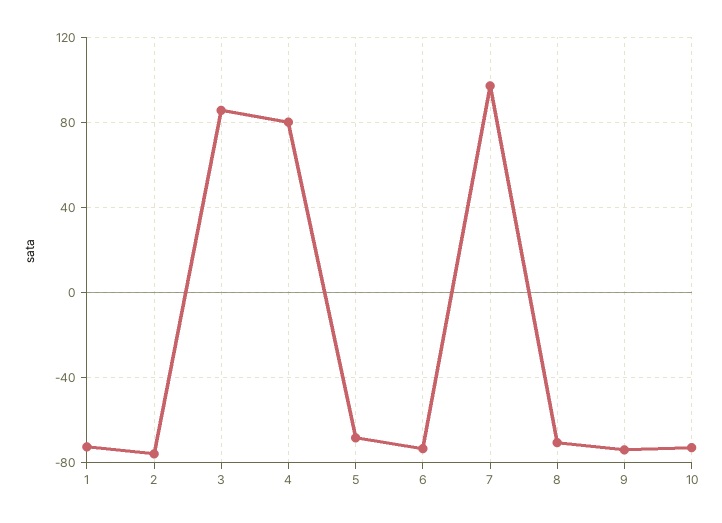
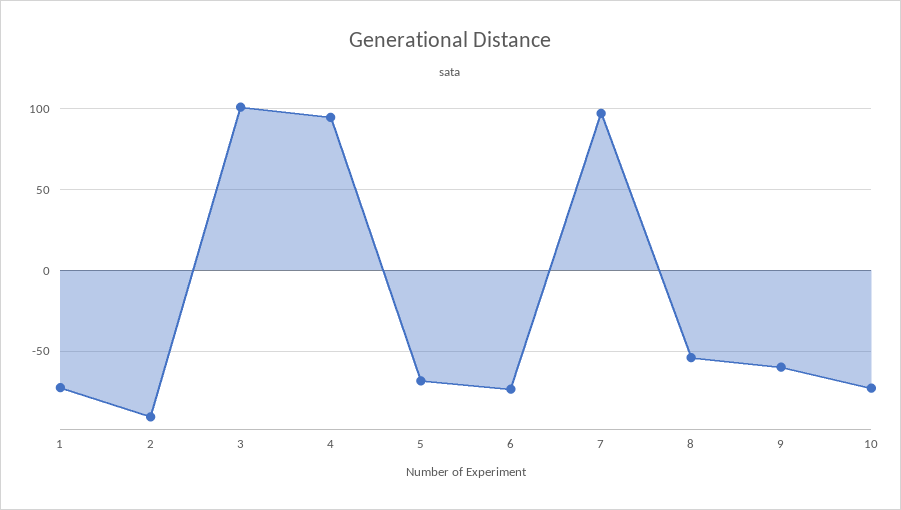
2: -75 -> -90
3: 85 -> 100
4: 80 -> 95
8: -70 -> -55
9: -75 -> -60

